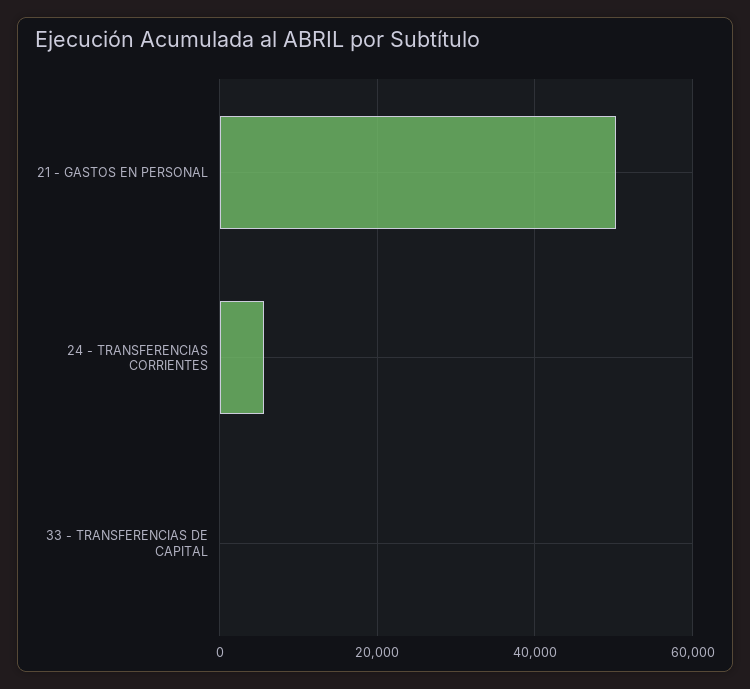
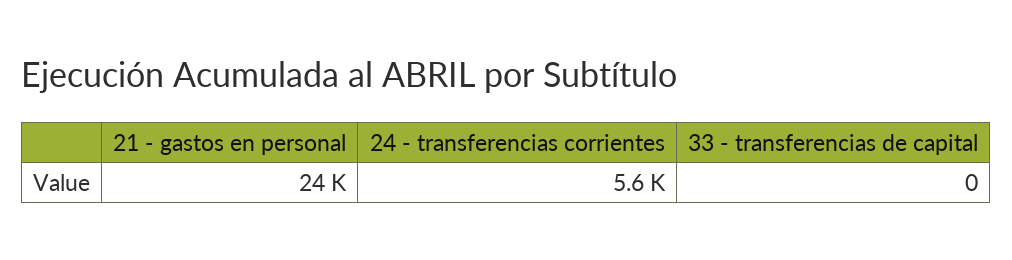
21 - GASTOS EN PERSONAL: 50000 -> 24000

